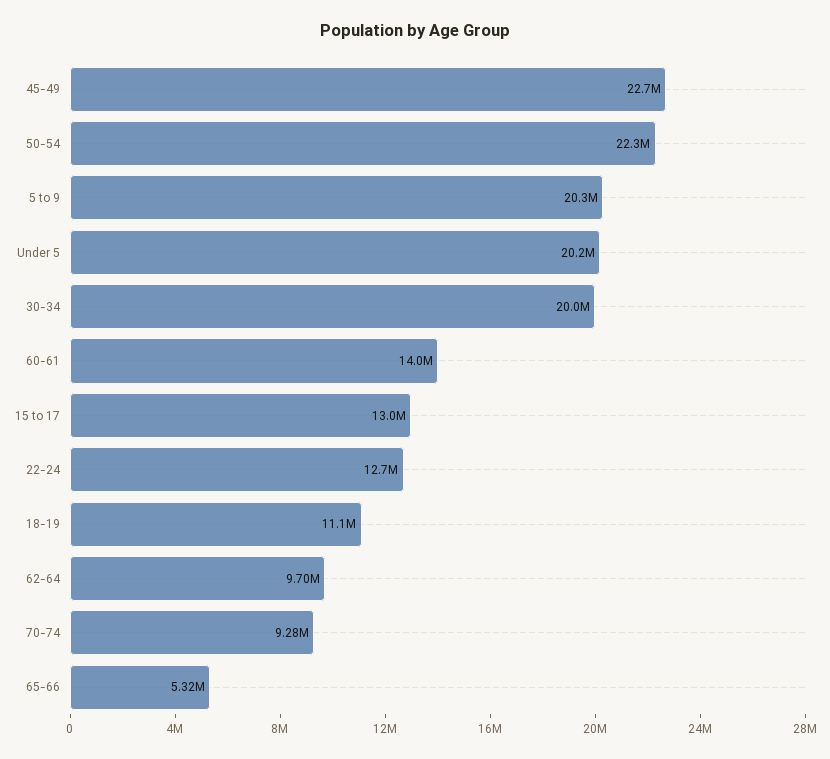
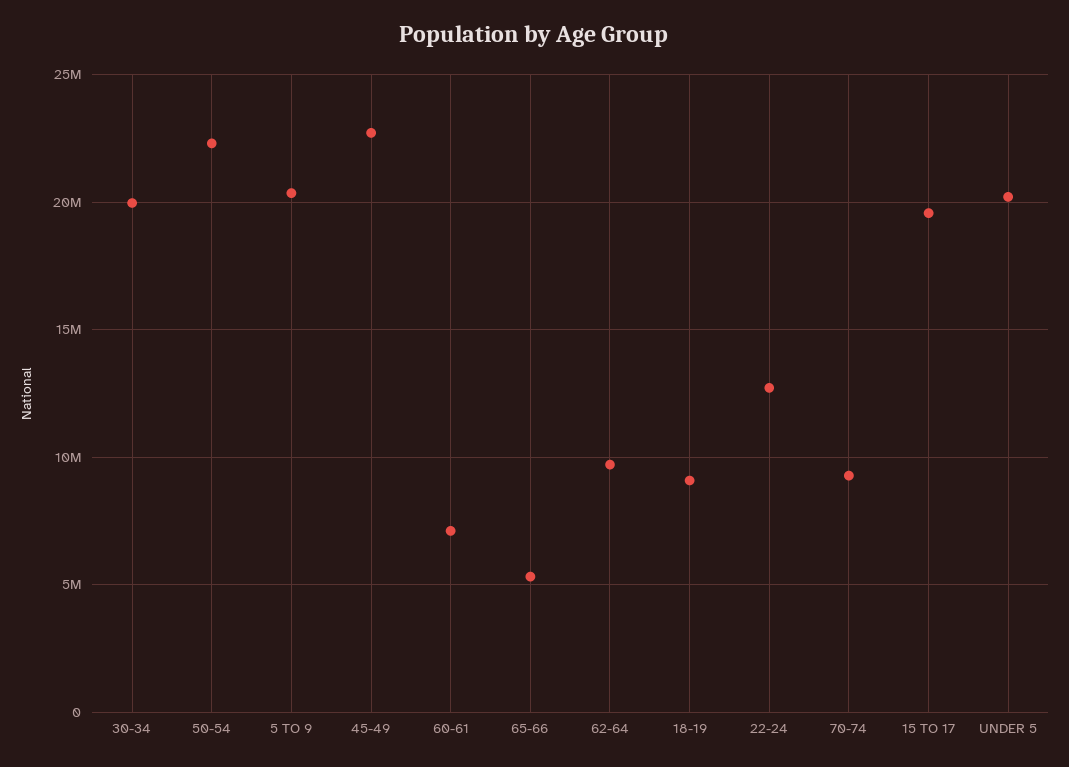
60-61: 14000000 -> 7000000
15 to 17: 13000000 -> 19500000
18-19: 11100000 -> 9000000

